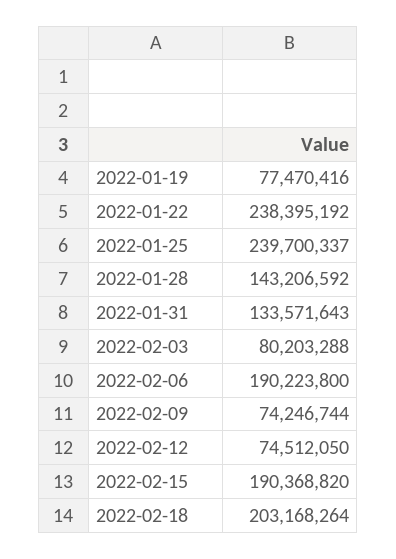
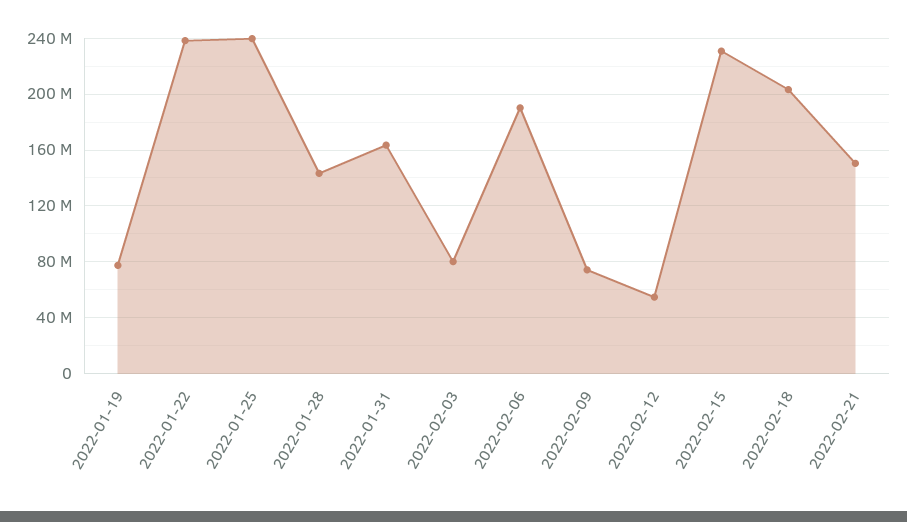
2022-01-31: 133571643 -> 165000000
2022-02-12: 74512050 -> 55000000
2022-02-15: 190368820 -> 230000000
2022-02-21: none -> 150000000

